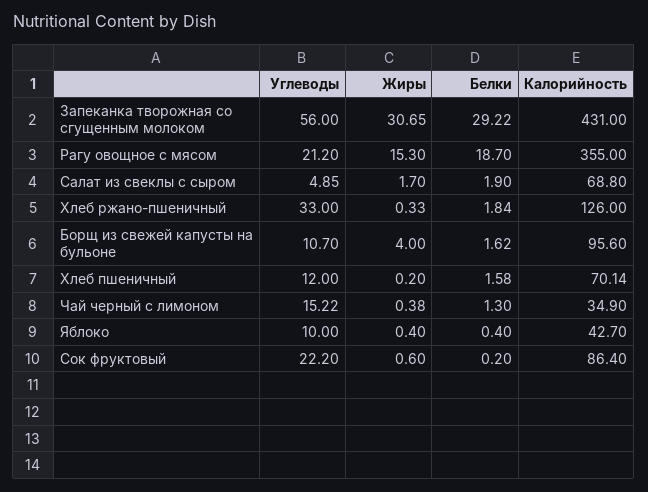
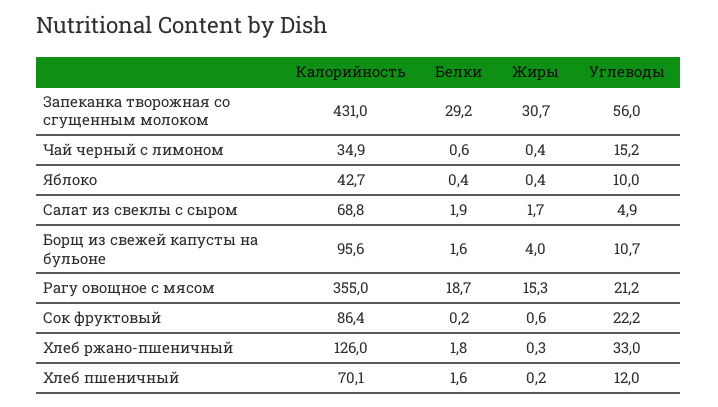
Белки, Чай черный с лимоном: 1.3 -> 0.6

